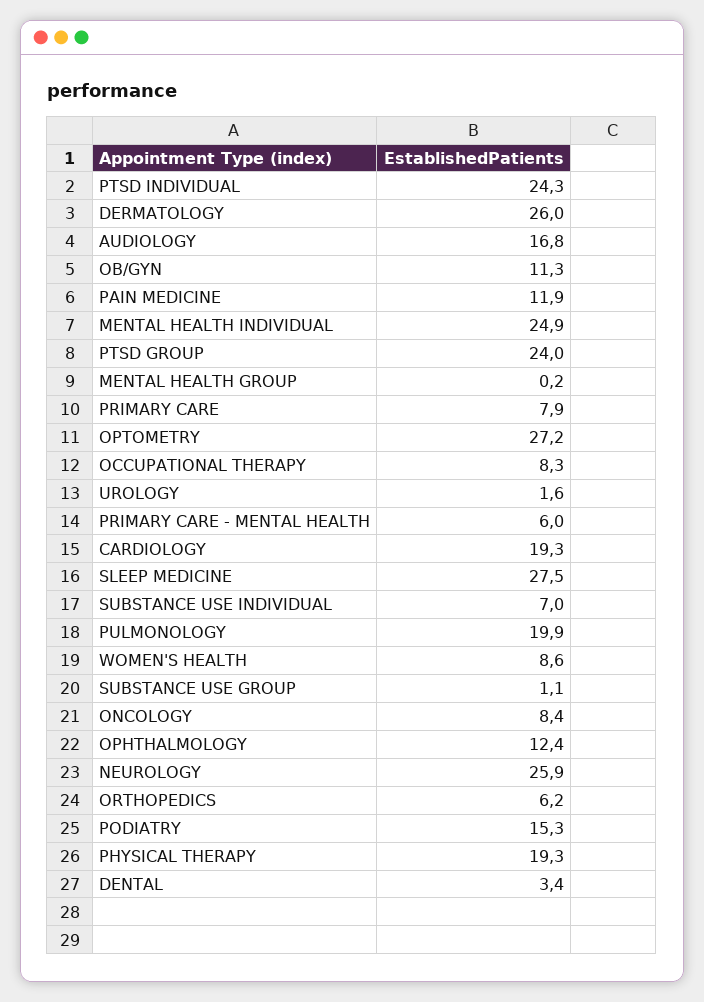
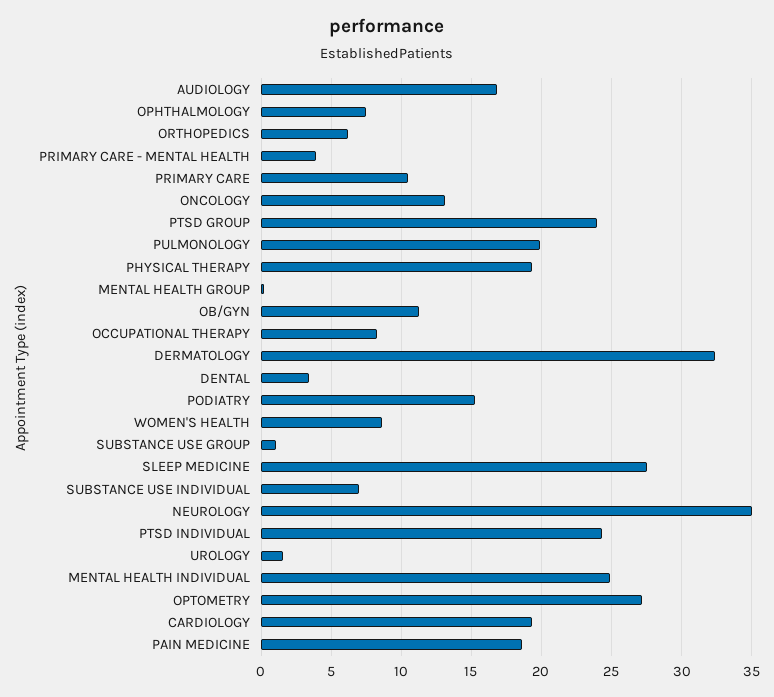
DERMATOLOGY: 26 -> 32.5
PAIN MEDICINE: 11.9 -> 18.5
PRIMARY CARE: 7.9 -> 10.5
PRIMARY CARE - MENTAL HEALTH: 6 -> 4
ONCOLOGY: 8.4 -> 13
OPHTHALMOLOGY: 12.4 -> 7.5
NEUROLOGY: 25.9 -> 35

